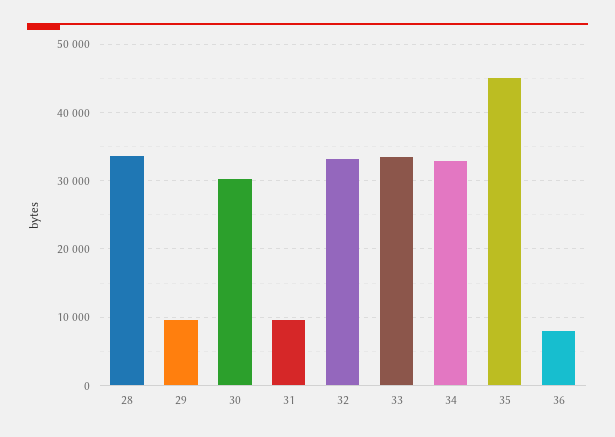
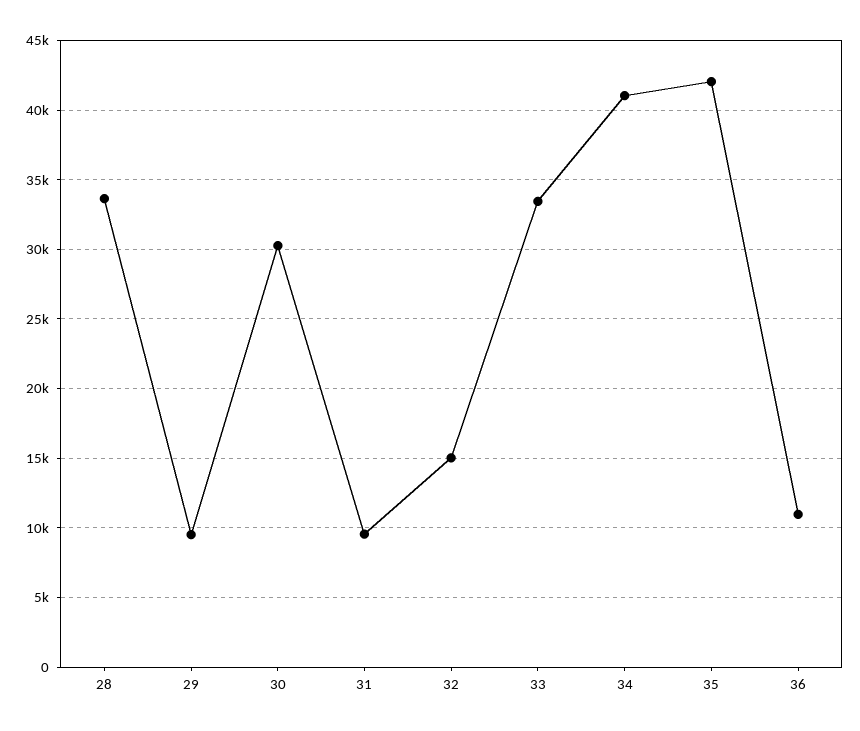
32: 33000 -> 15000
34: 33000 -> 41000
35: 45000 -> 42000
36: 8000 -> 11000

